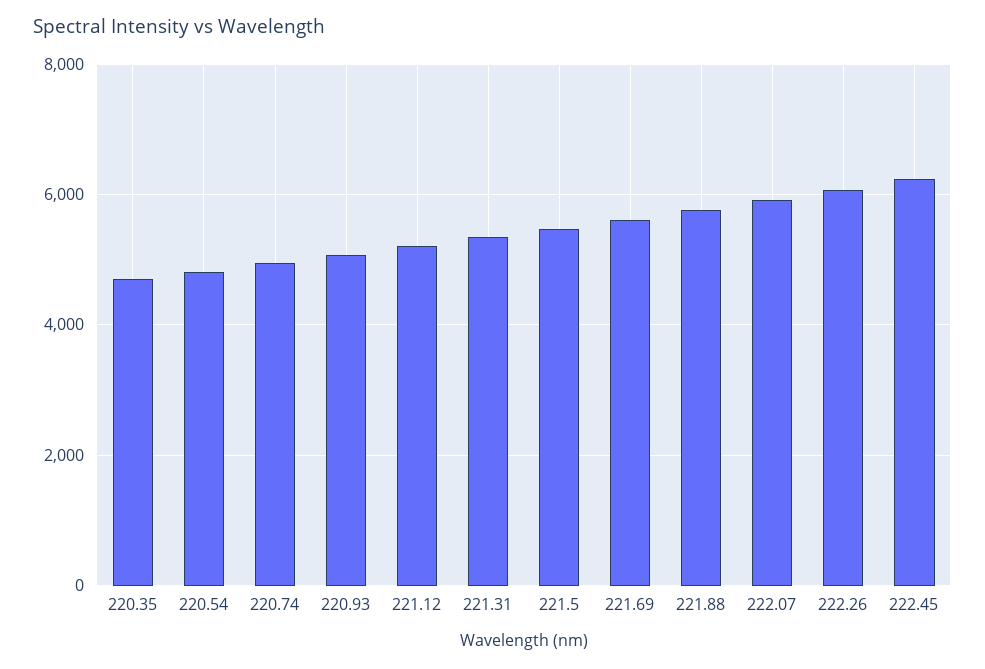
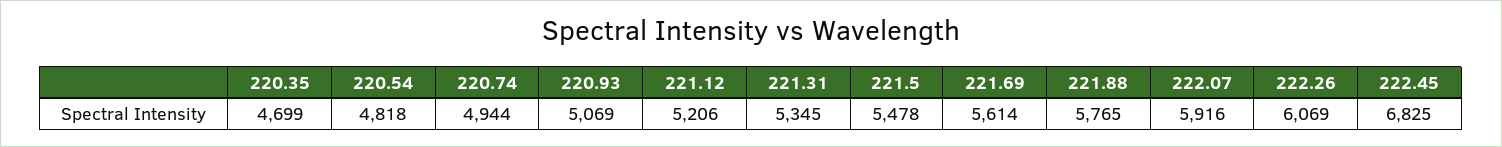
222.45: 6200 -> 6825

